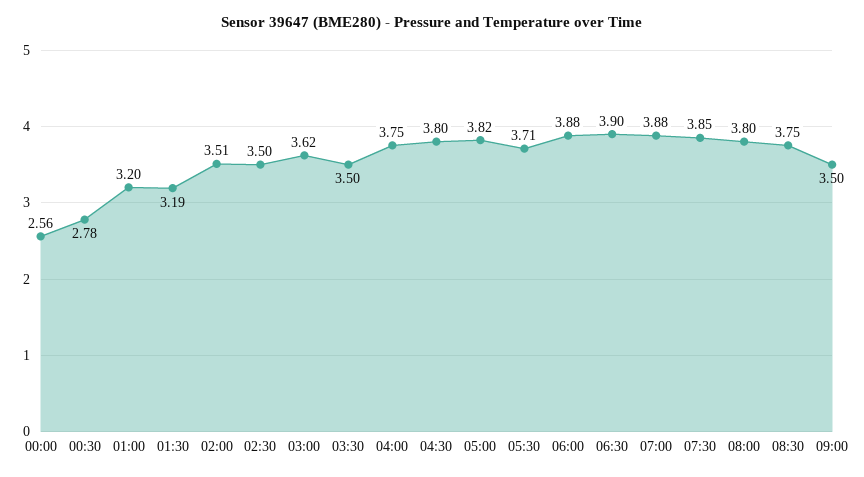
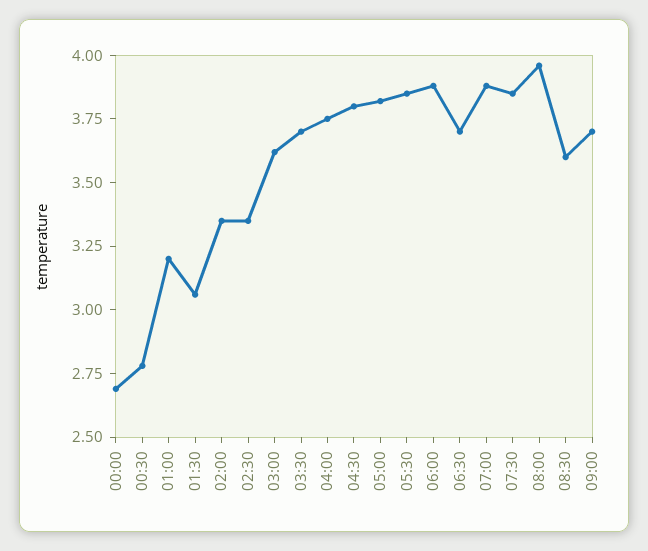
00:00: 2.56 -> 2.7
01:30: 3.19 -> 3.05
02:00: 3.51 -> 3.35
02:30: 3.5 -> 3.35
03:30: 3.5 -> 3.7
05:30: 3.71 -> 3.85
06:30: 3.9 -> 3.7
08:00: 3.8 -> 3.95
08:30: 3.75 -> 3.6
09:00: 3.5 -> 3.7

